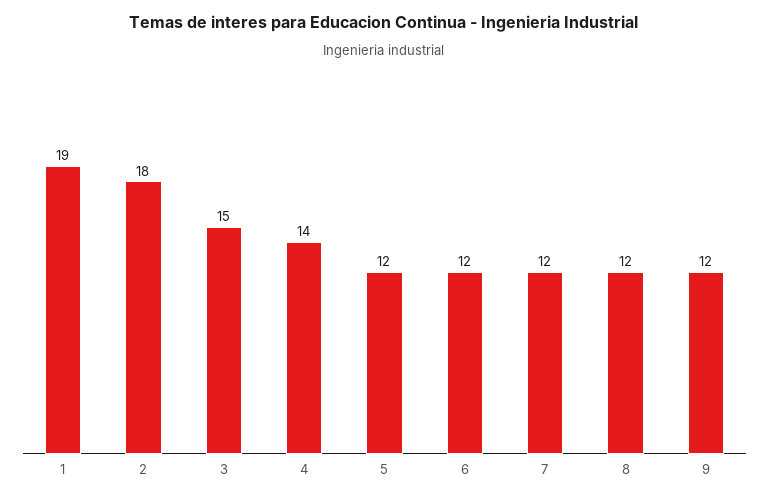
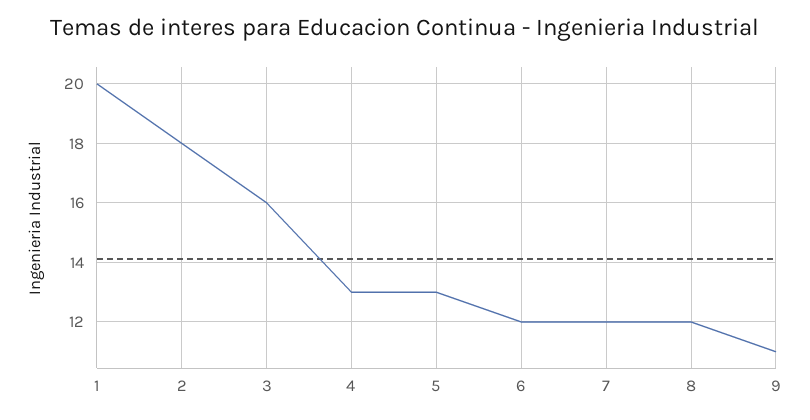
1: 19 -> 20
3: 15 -> 16
4: 14 -> 13
5: 12 -> 13
9: 12 -> 11

